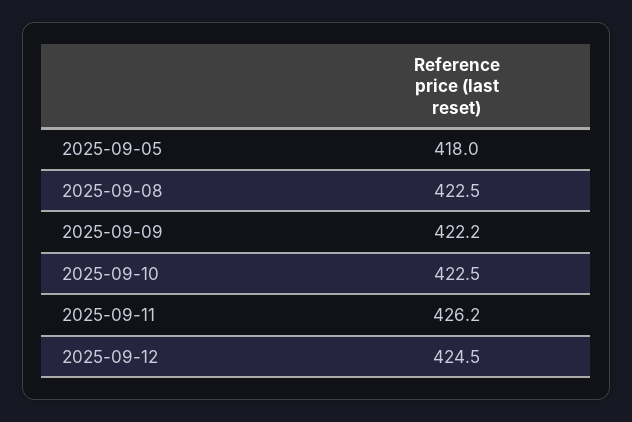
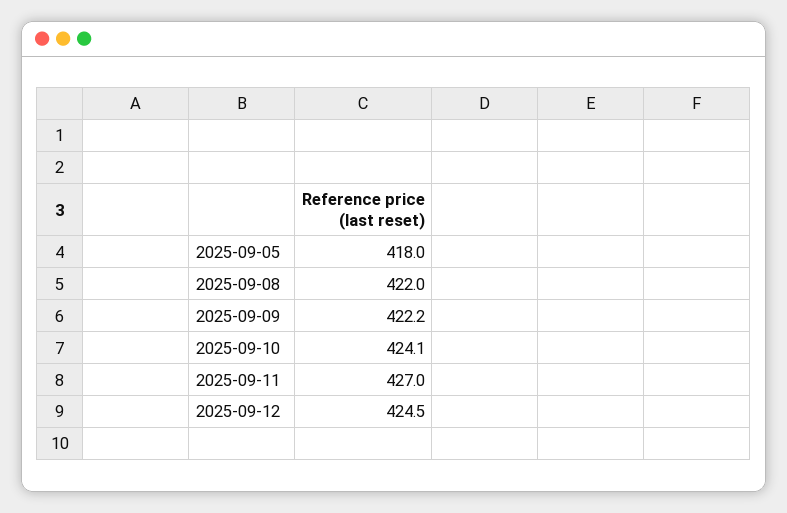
2025-09-08: 422.5 -> 422
2025-09-10: 422.5 -> 424.1
2025-09-11: 426.2 -> 427

